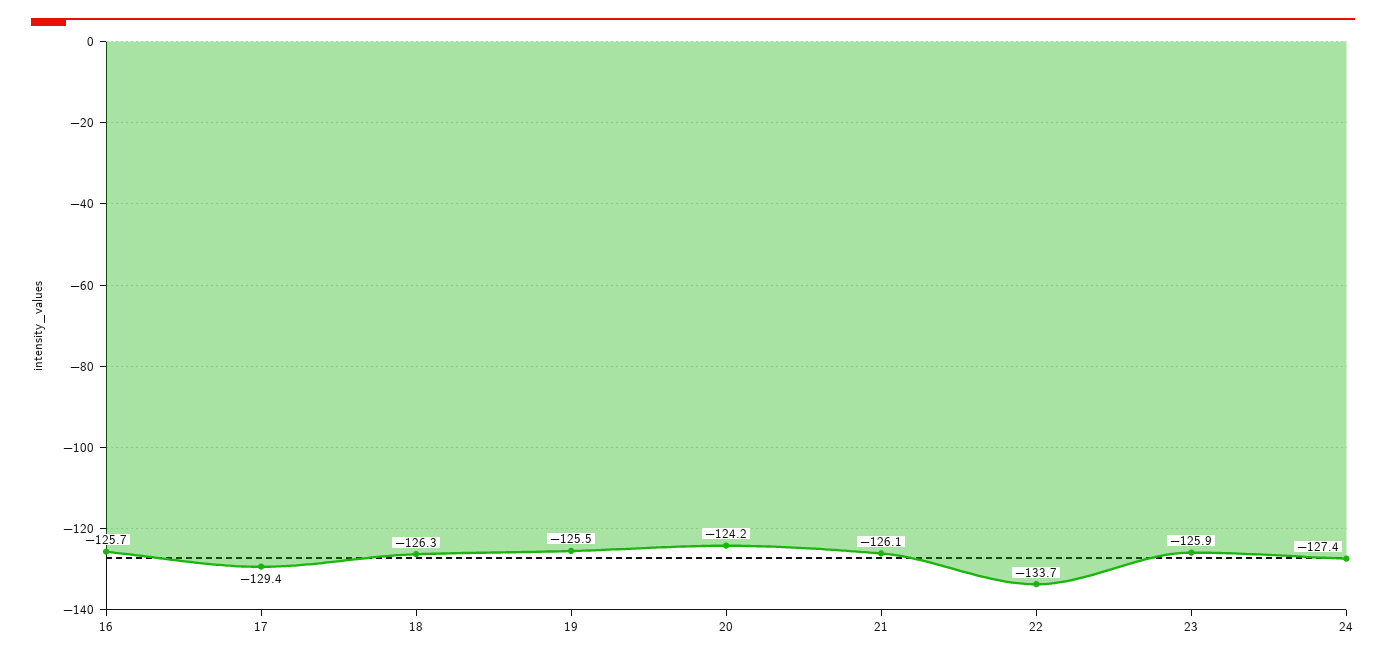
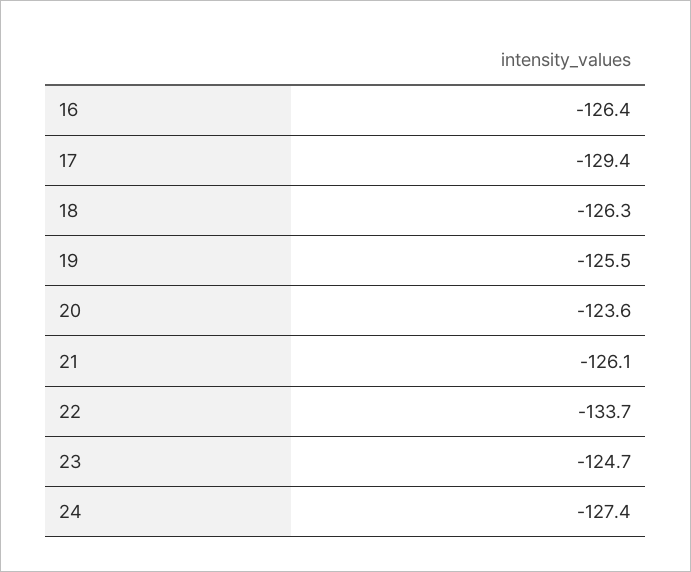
16: -125.7 -> -126.4
20: -124.2 -> -123.6
23: -125.9 -> -124.7

